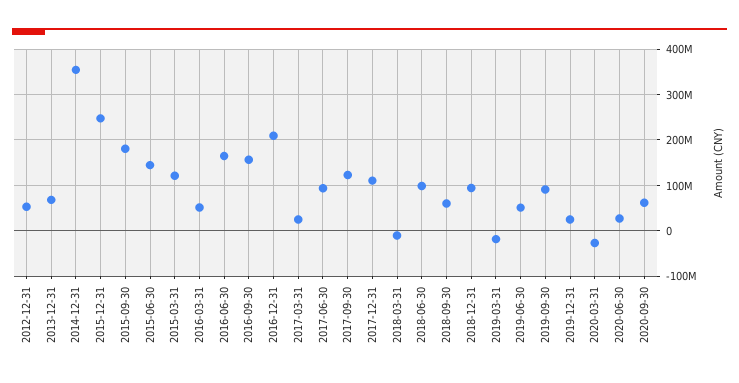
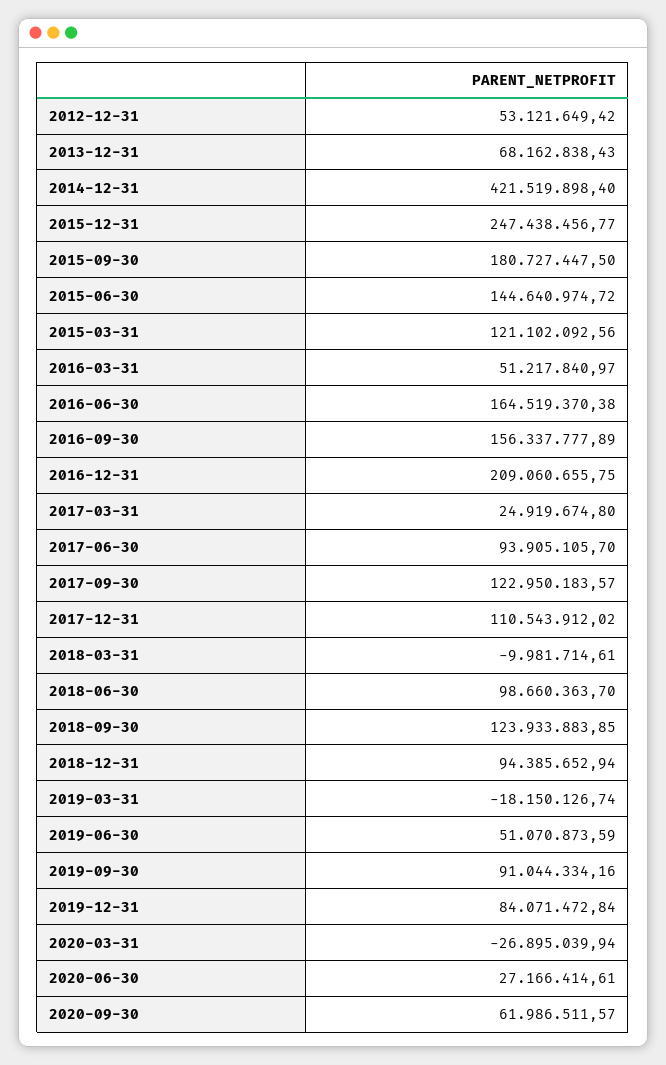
2014-12-31: 360000000 -> 421519898.4
2018-09-30: 60000000 -> 123933883.85
2019-12-31: 20000000 -> 84071472.84

